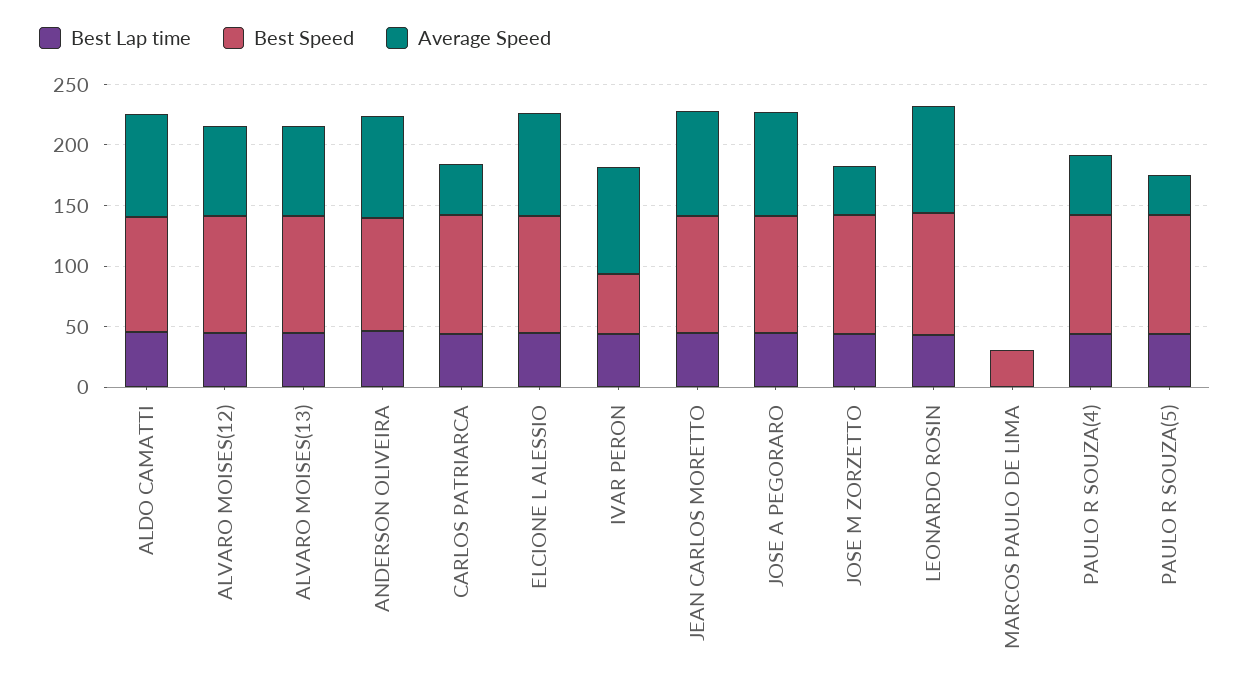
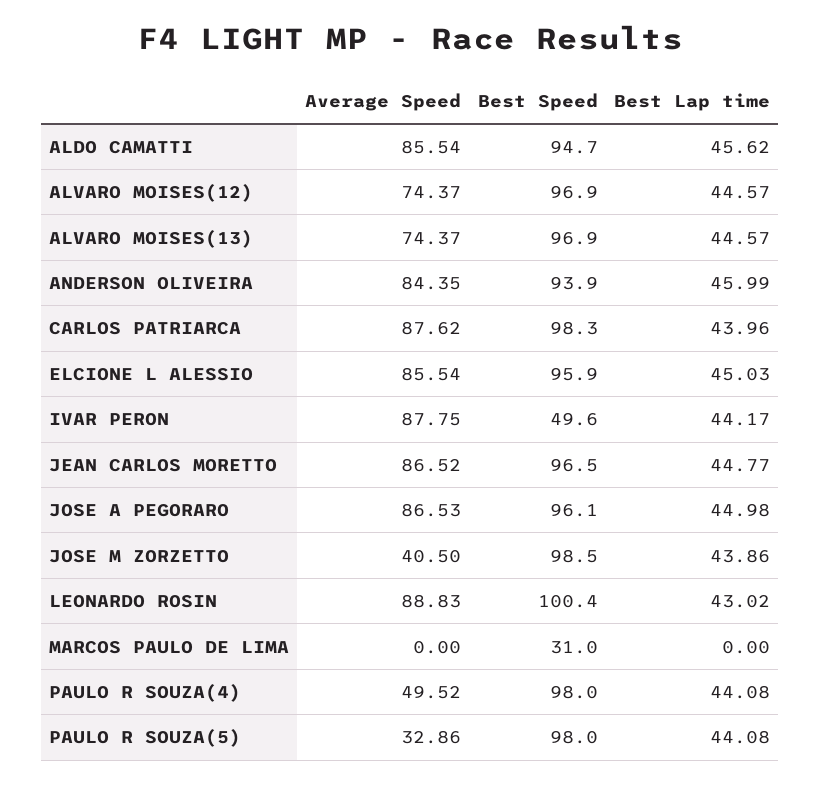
Average Speed, CARLOS PATRIARCA: 40 -> 87.62

